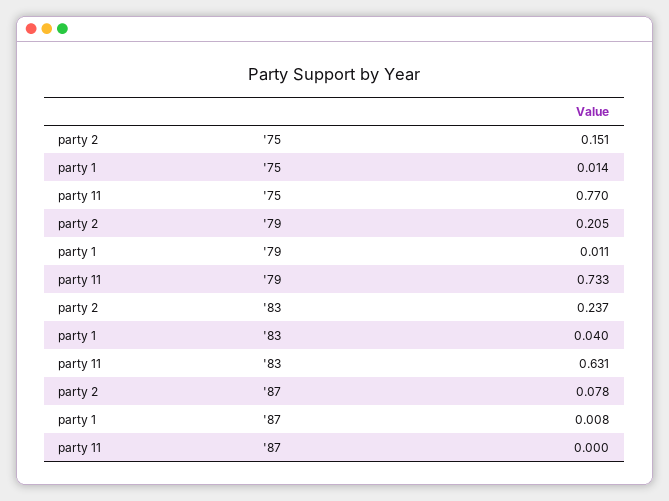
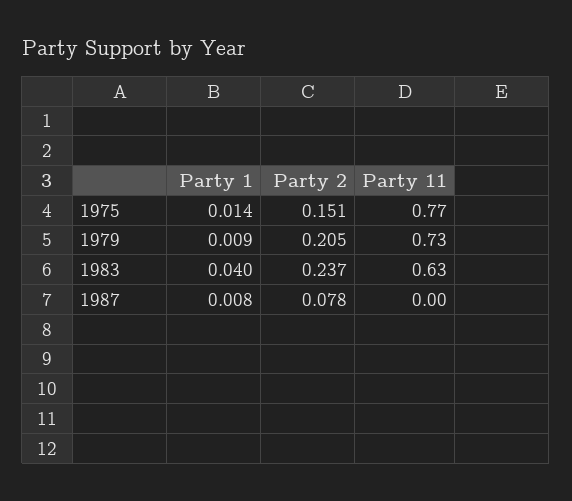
party 1, '79: 0.011 -> 0.009

